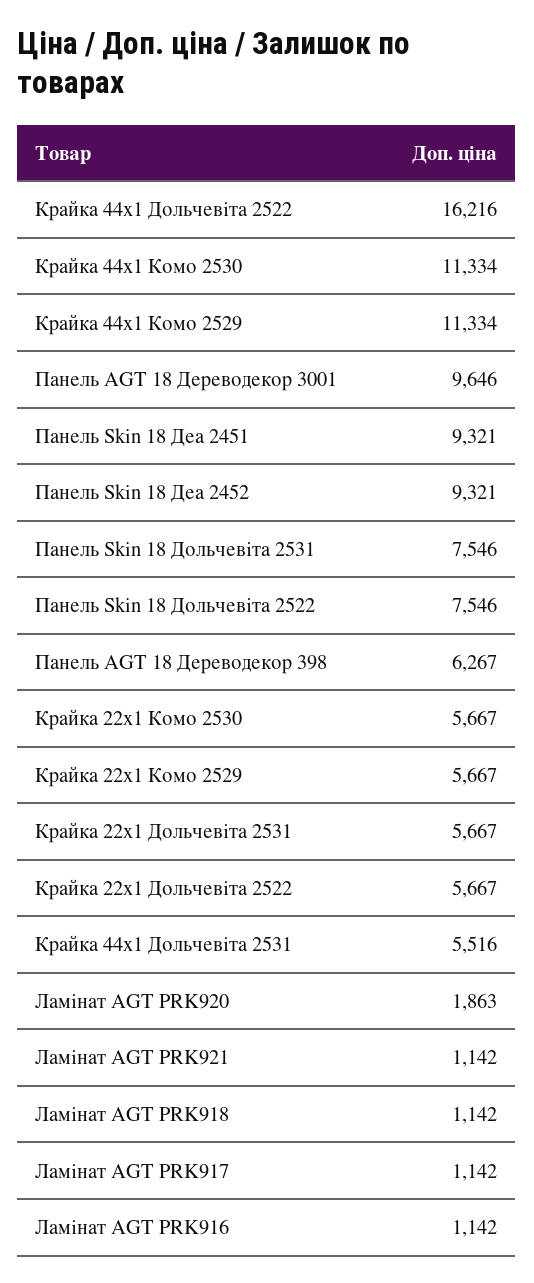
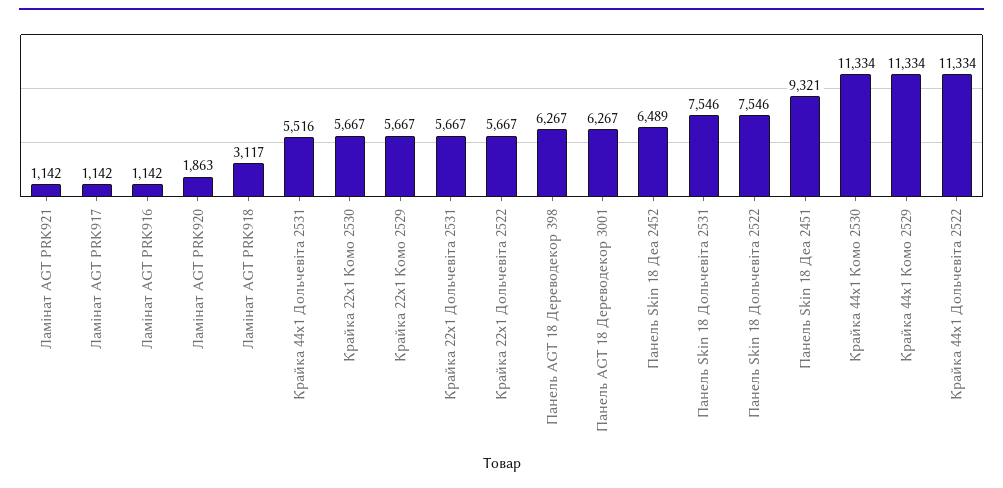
Крайка 44x1 Дольчевіта 2522: 16216 -> 11334
Панель AGT 18 Дереводекор 3001: 9646 -> 6267
Панель Skin 18 Деа 2452: 9321 -> 6489
Ламінат AGT PRK918: 1142 -> 3117

